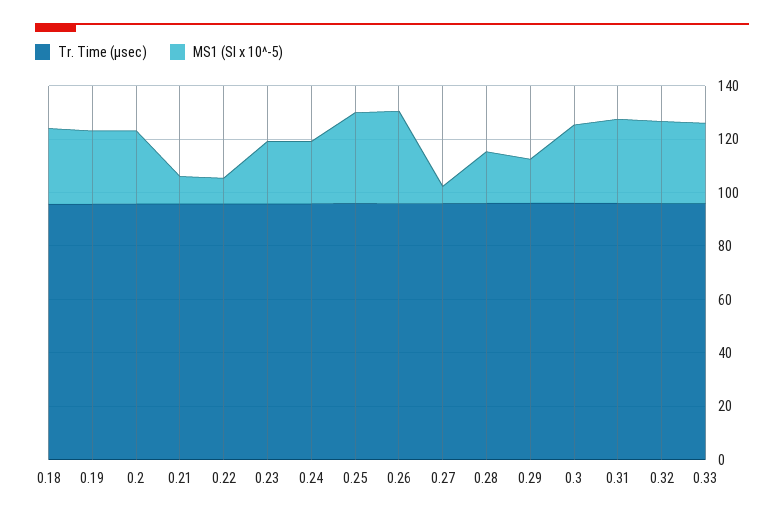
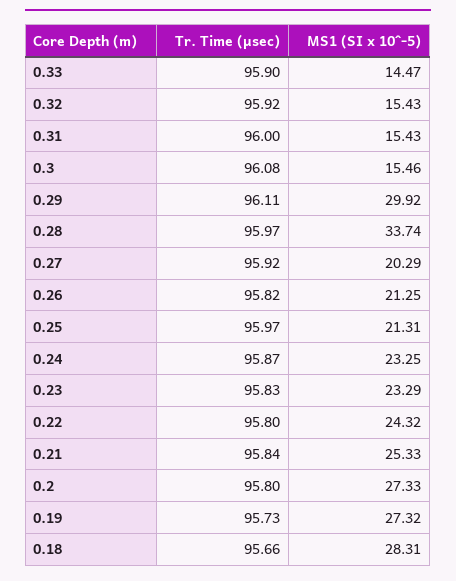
MS1 (SI x 10^-5), 0.21: 10 -> 25.33
MS1 (SI x 10^-5), 0.22: 10 -> 24.32
MS1 (SI x 10^-5), 0.25: 35 -> 21.31
MS1 (SI x 10^-5), 0.26: 35 -> 21.25
MS1 (SI x 10^-5), 0.27: 5 -> 20.29
MS1 (SI x 10^-5), 0.28: 20 -> 33.74
MS1 (SI x 10^-5), 0.29: 15 -> 29.92
MS1 (SI x 10^-5), 0.3: 30 -> 15.46
MS1 (SI x 10^-5), 0.31: 30 -> 15.43
MS1 (SI x 10^-5), 0.32: 30 -> 15.43
MS1 (SI x 10^-5), 0.33: 30 -> 14.47

